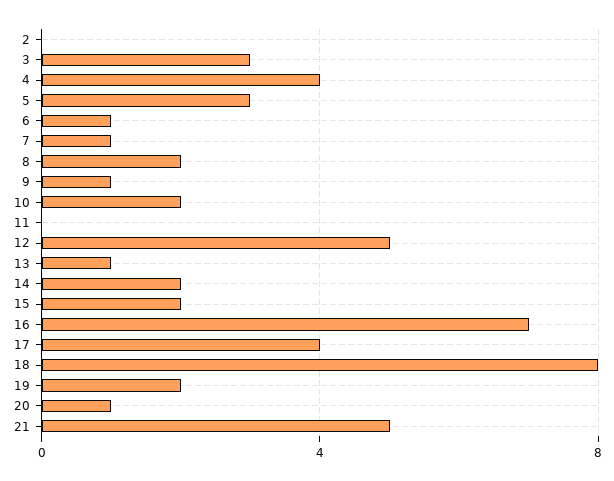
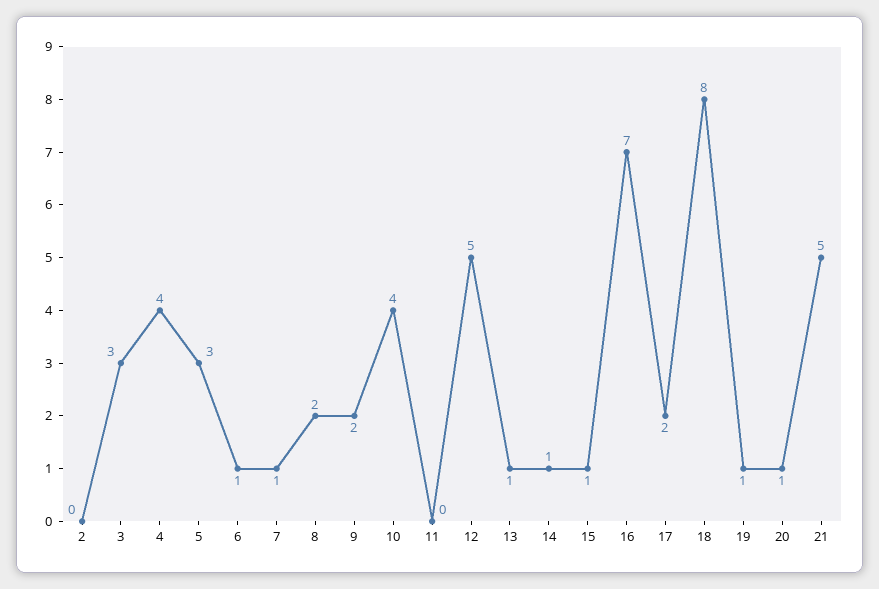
9: 1 -> 2
10: 2 -> 4
14: 2 -> 1
15: 2 -> 1
17: 4 -> 2
19: 2 -> 1

